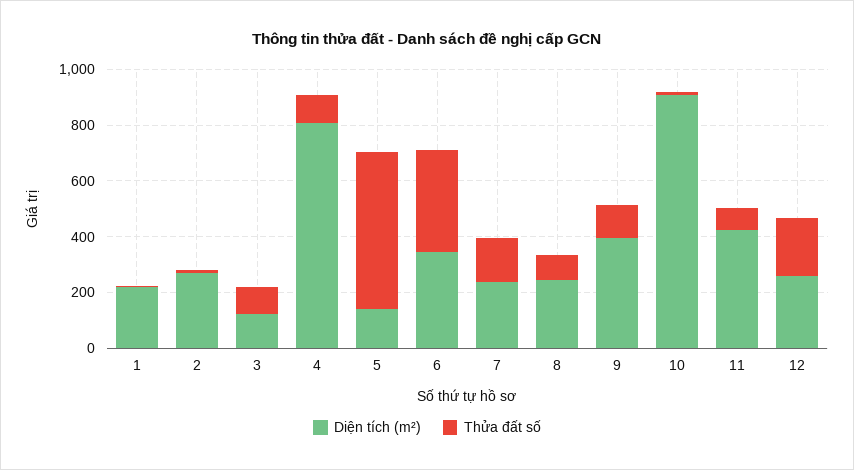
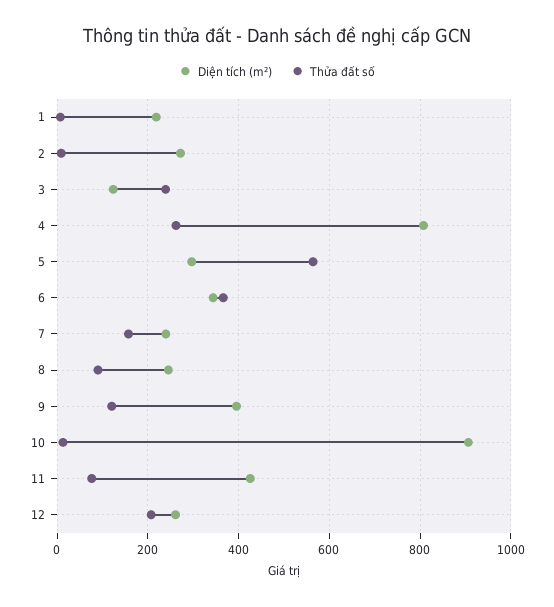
Thửa đất số, 3: 100 -> 240
Thửa đất số, 4: 100 -> 260
Diện tích (m²), 5: 150 -> 300

